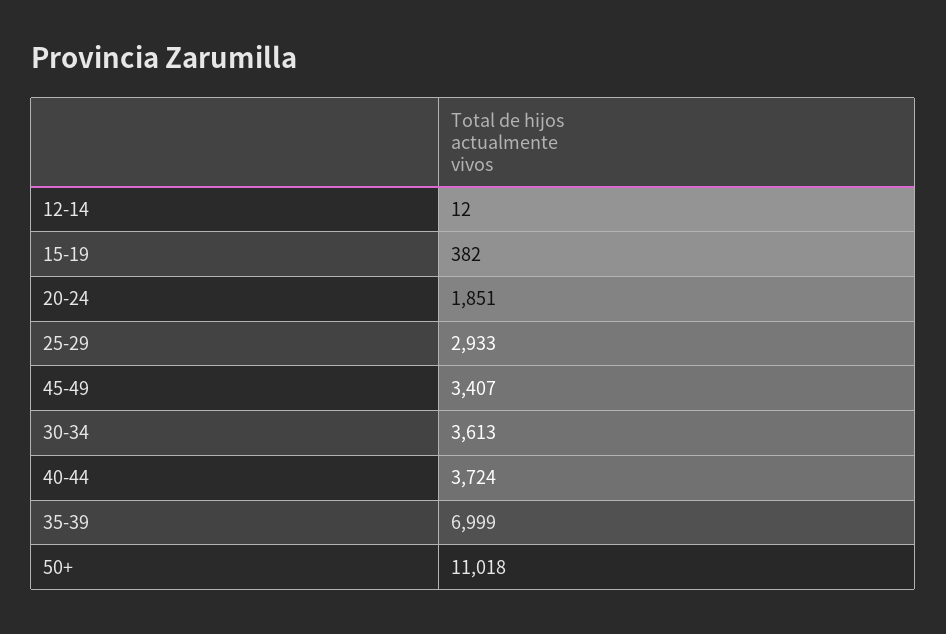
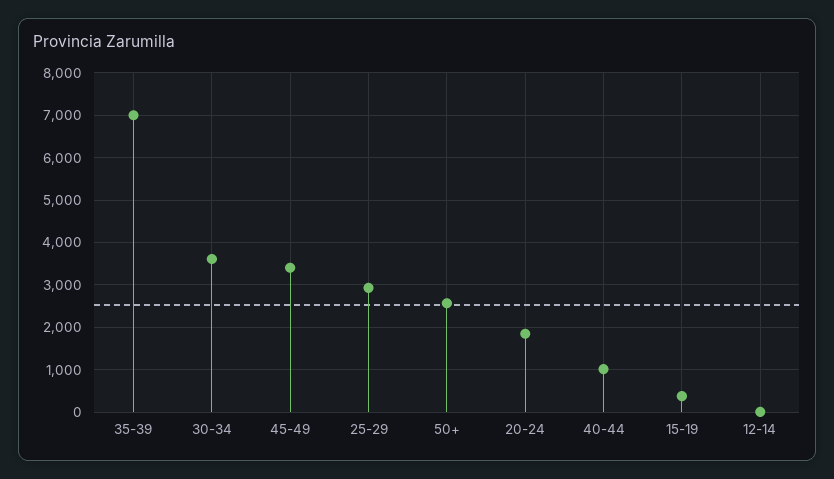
40-44: 3724 -> 1000
50+: 11018 -> 2600

